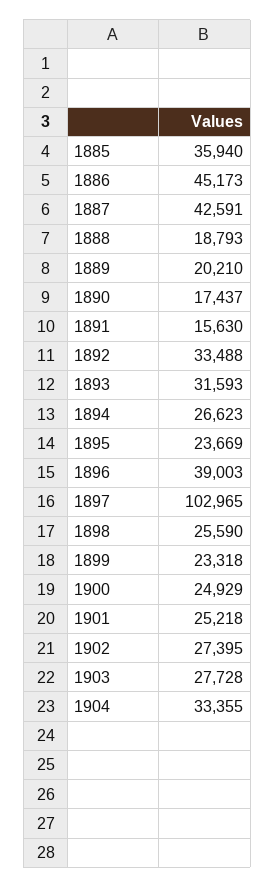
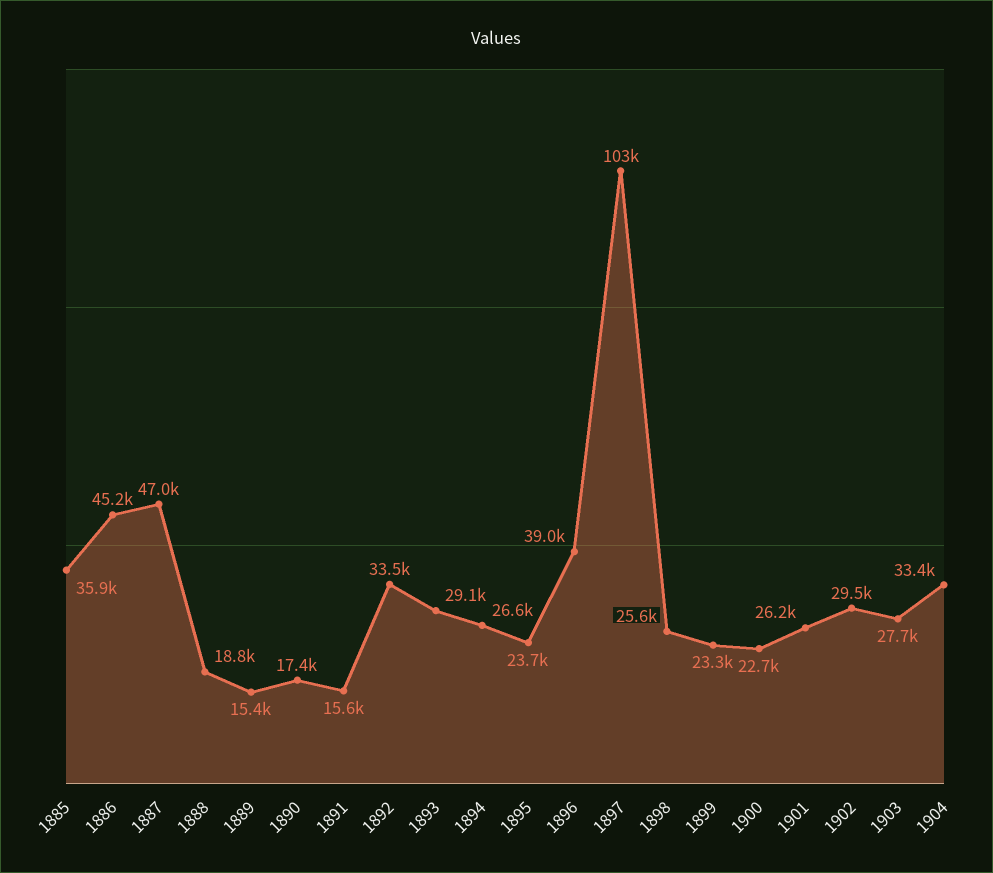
1887: 42591 -> 47000
1889: 20210 -> 15400
1893: 31593 -> 29100
1900: 24929 -> 22700
1901: 25218 -> 26200
1902: 27395 -> 29500

